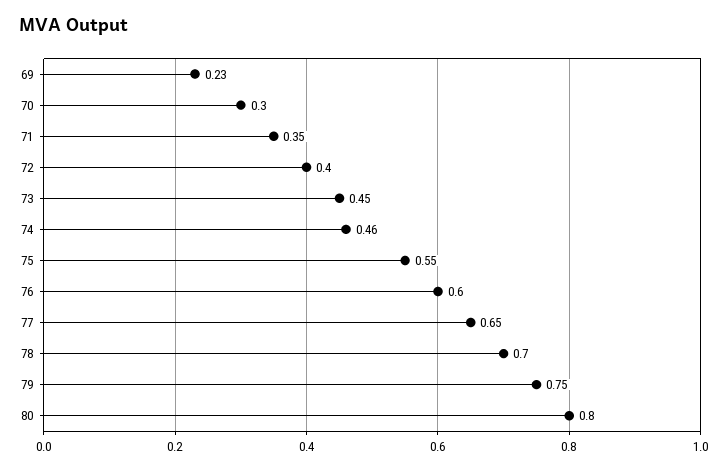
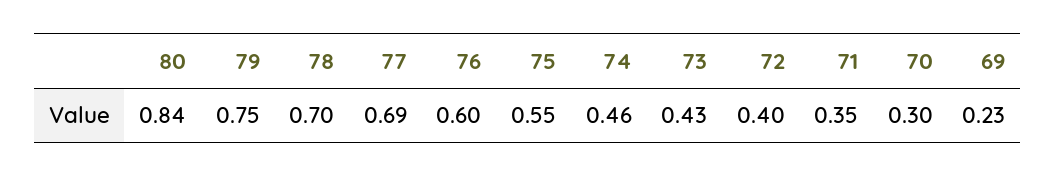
73: 0.45 -> 0.43
77: 0.65 -> 0.69
80: 0.8 -> 0.84

